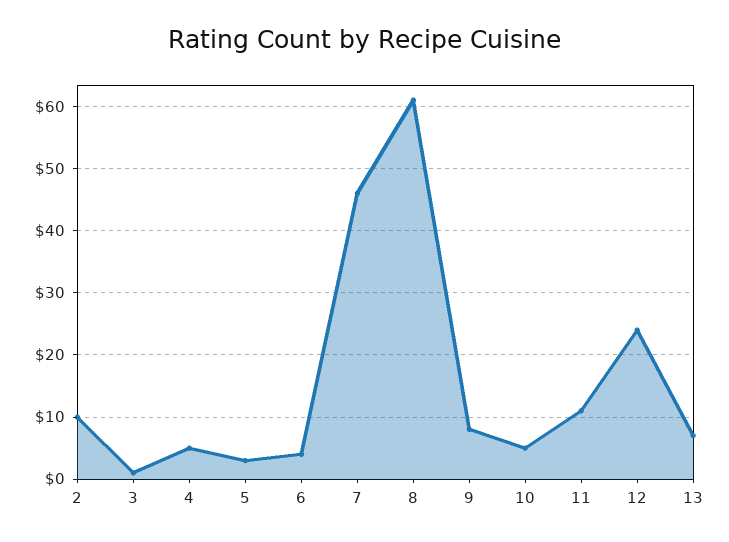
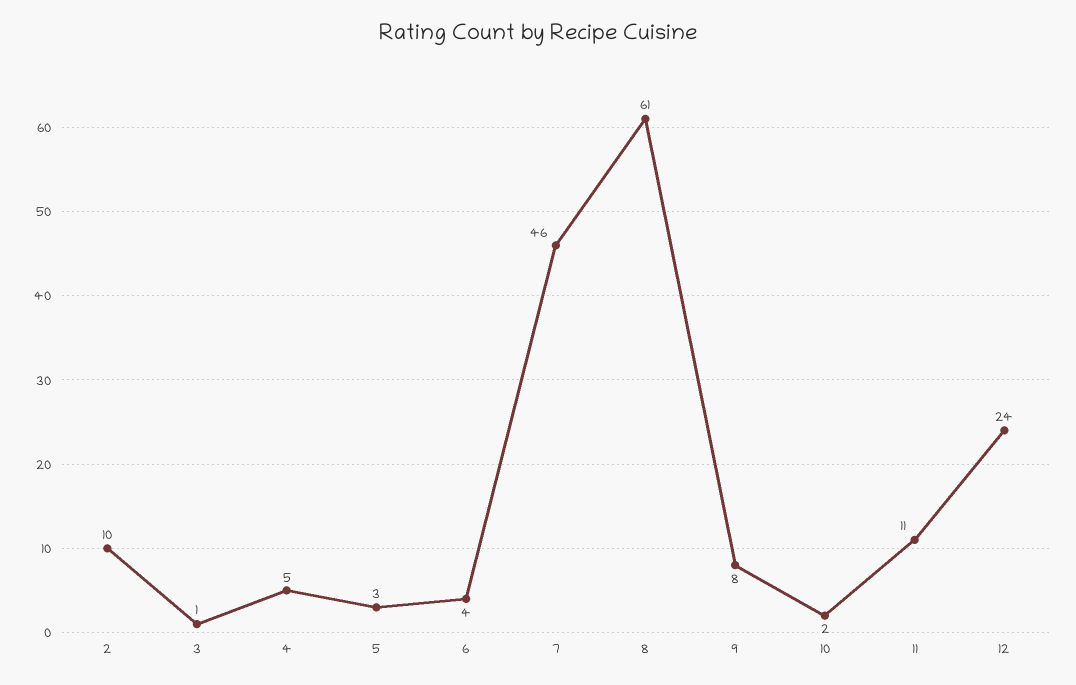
10: 5 -> 2
13: 7 -> none

